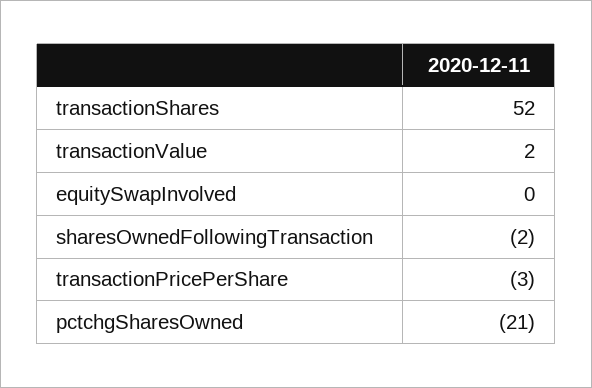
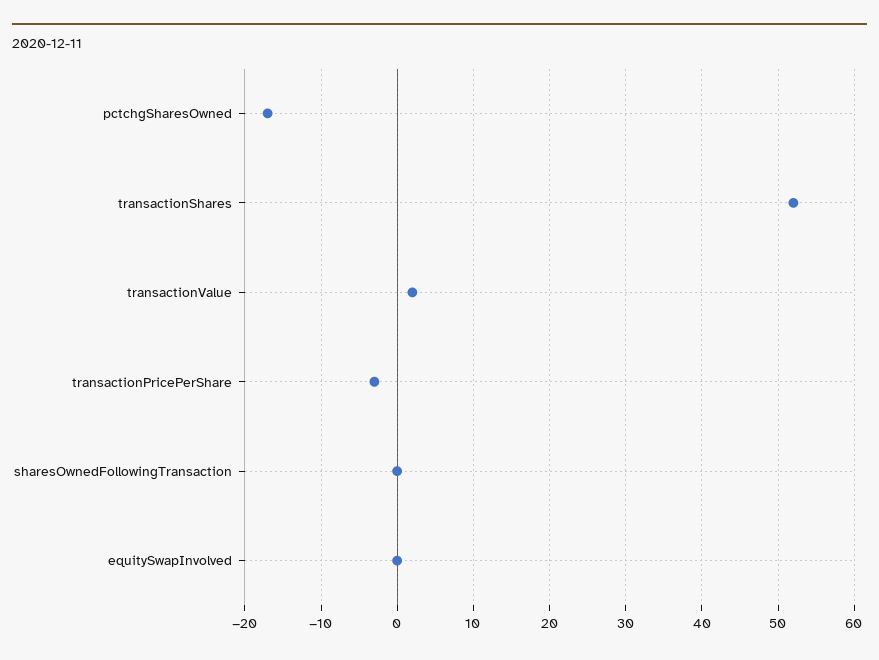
sharesOwnedFollowingTransaction: -2 -> 0
pctchgSharesOwned: -21 -> -17

